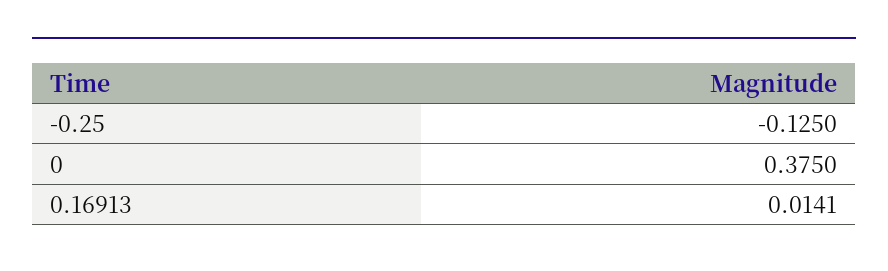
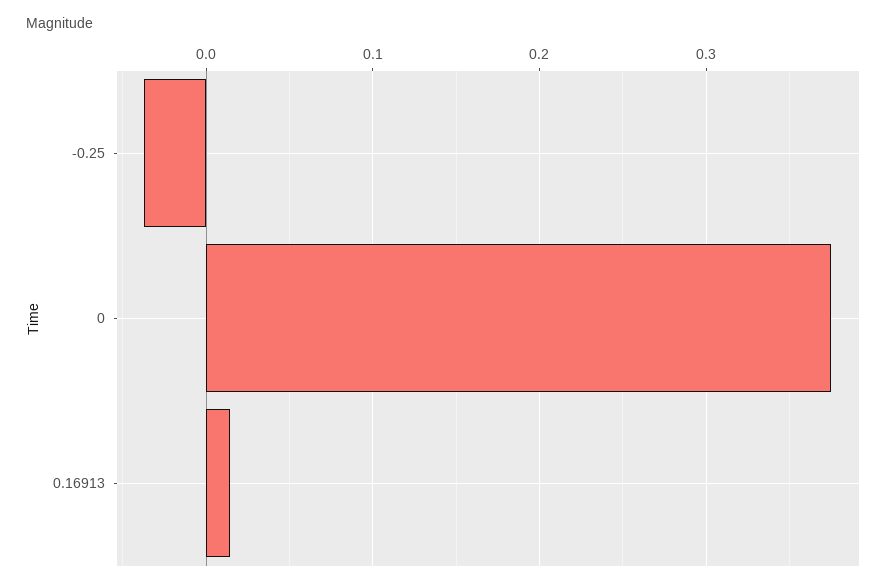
-0.25: -0.125 -> -0.04

